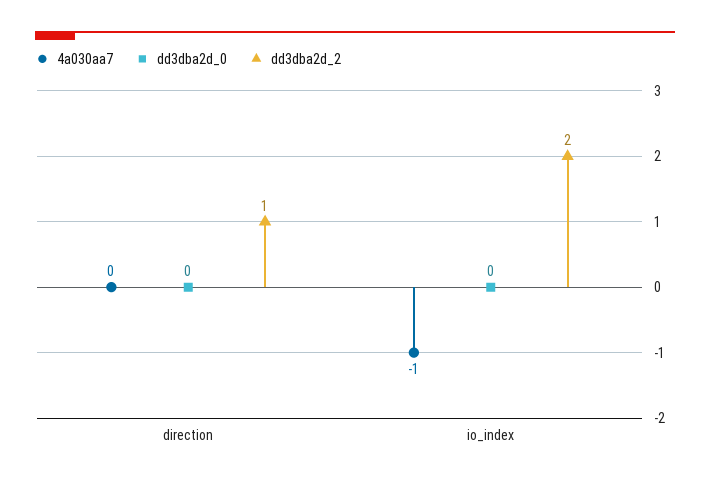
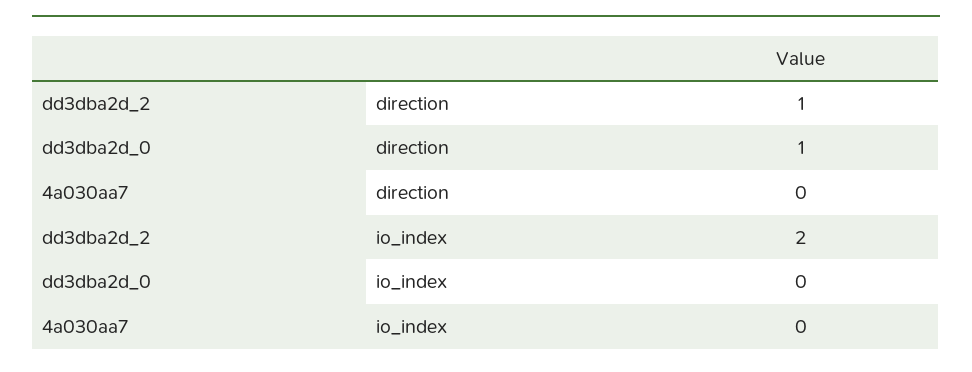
dd3dba2d_0, direction: 0 -> 1
4a030aa7, io_index: -1 -> 0

